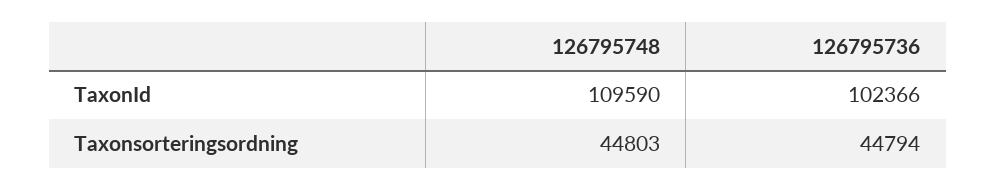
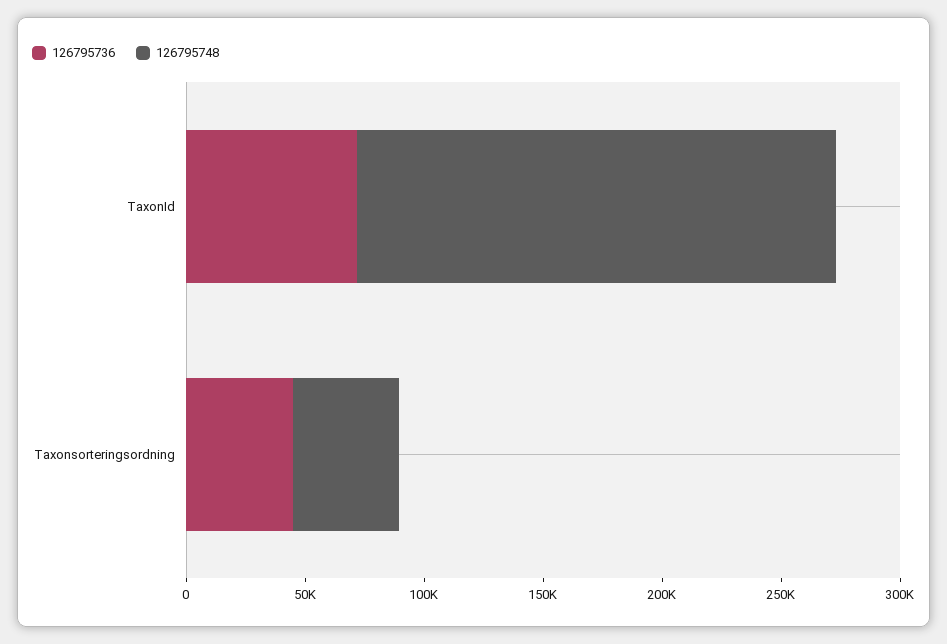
126795748, TaxonId: 109590 -> 200000
126795736, TaxonId: 102366 -> 70000

